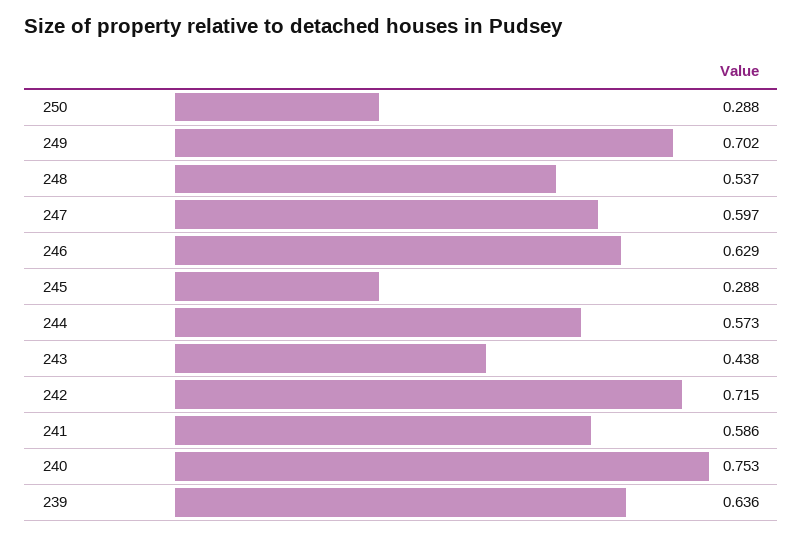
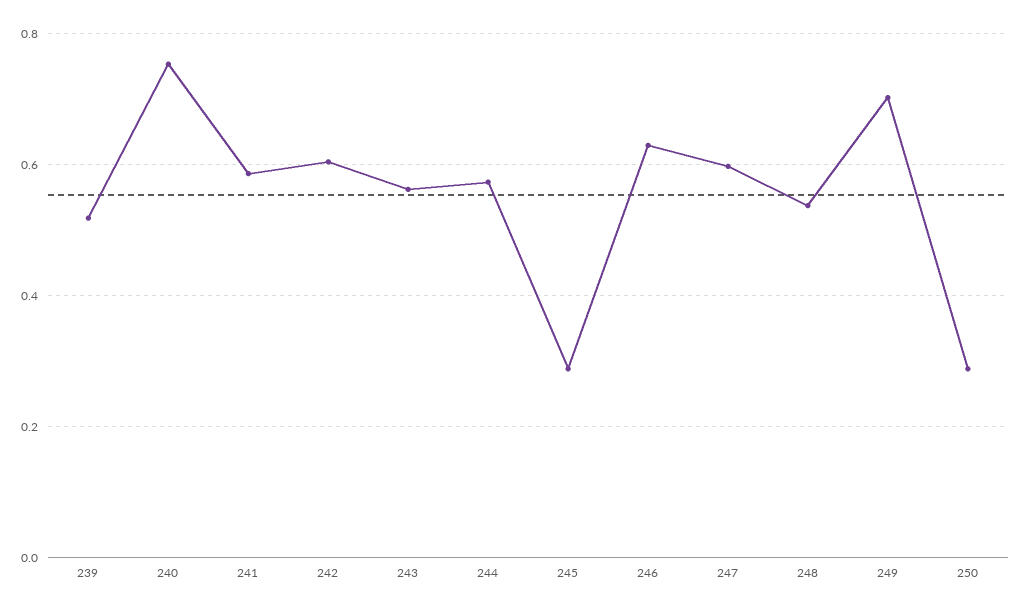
243: 0.438 -> 0.56
242: 0.715 -> 0.6
239: 0.636 -> 0.52

